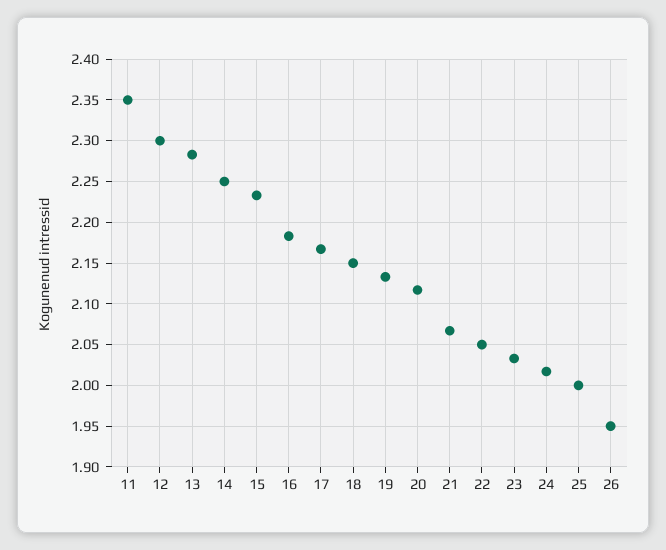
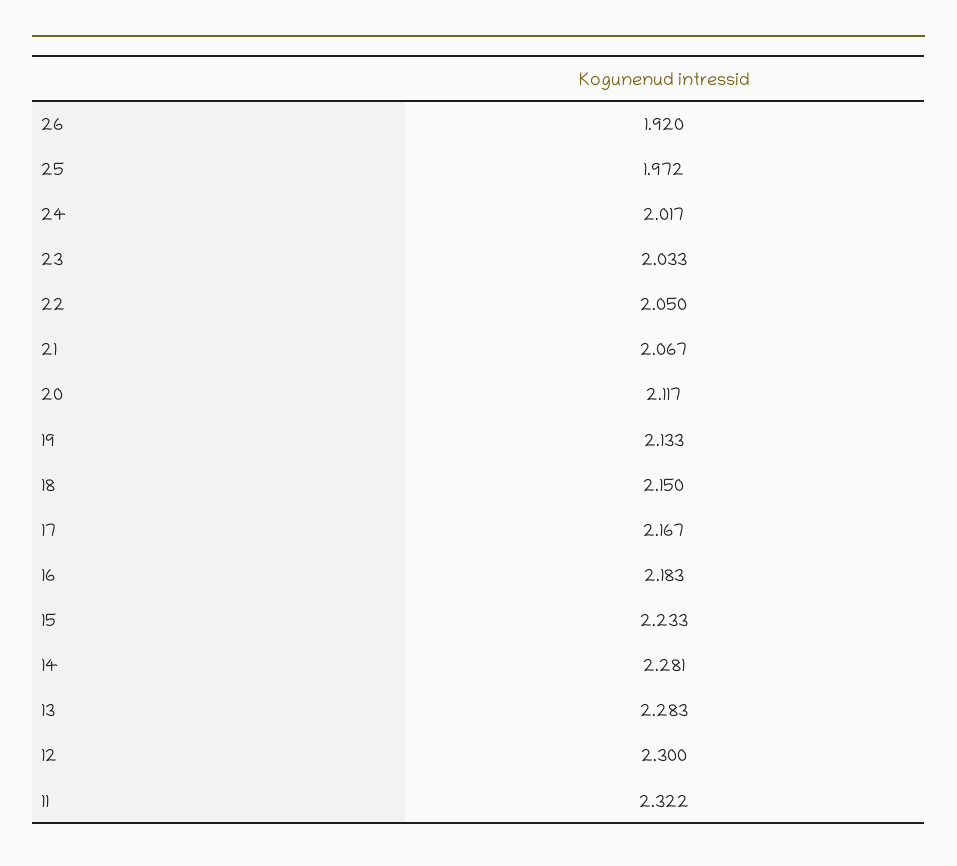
11: 2.35 -> 2.322
14: 2.25 -> 2.281
25: 2 -> 1.972
26: 1.95 -> 1.92

